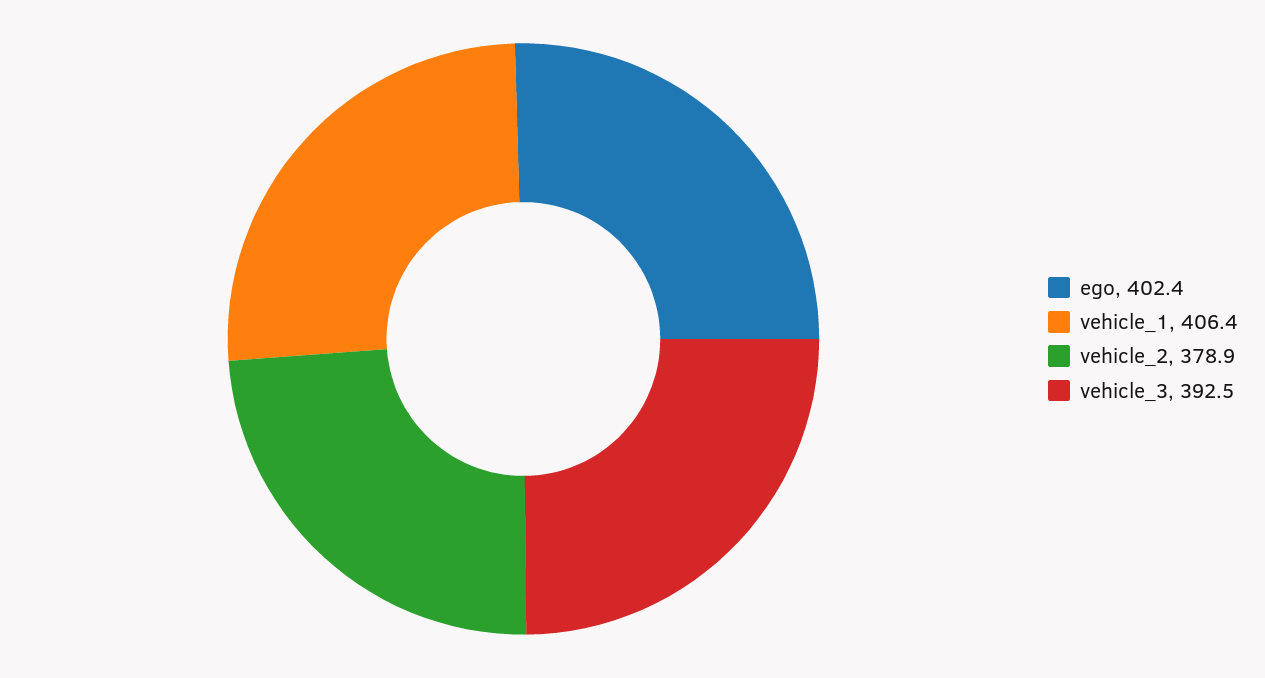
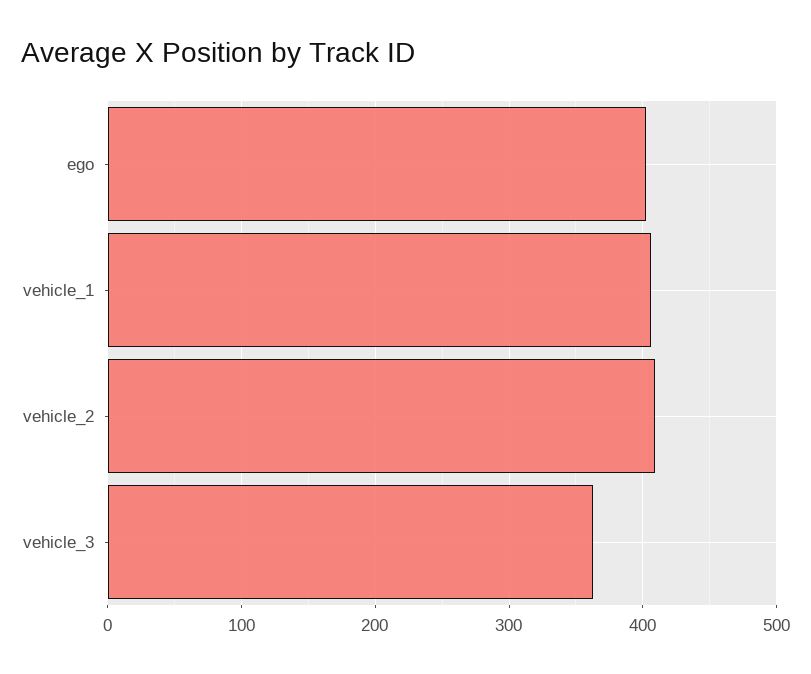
vehicle_2: 378.9 -> 410
vehicle_3: 392.5 -> 360

